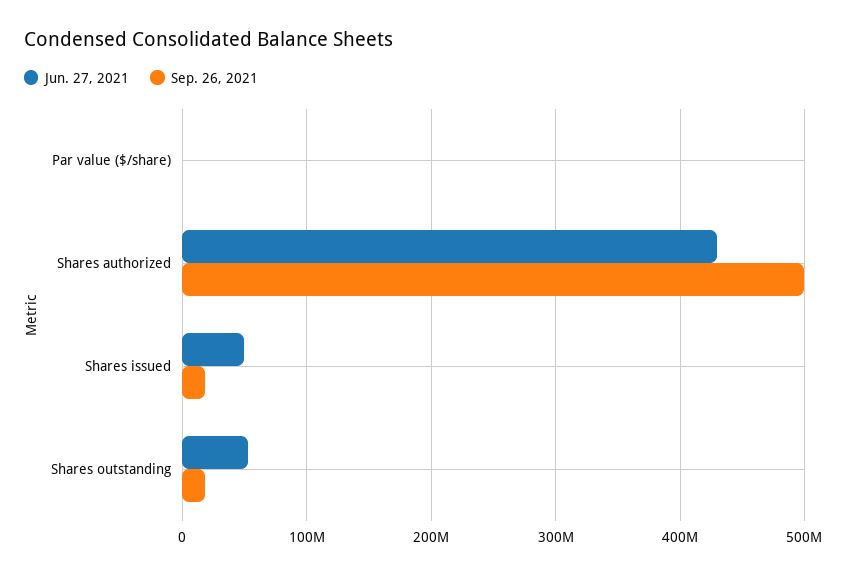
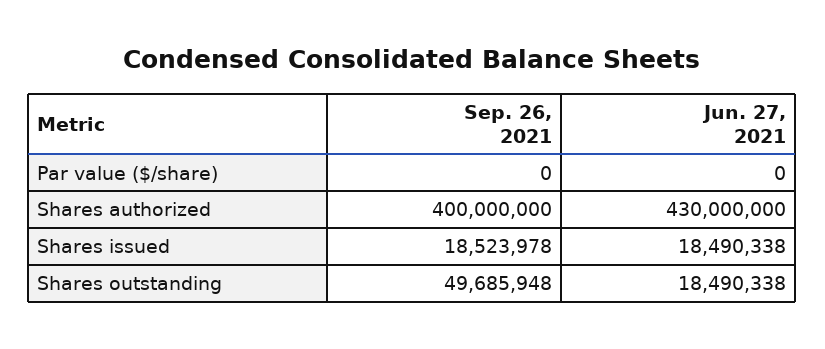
Sep. 26, 2021, Shares authorized: 500000000 -> 400000000
Jun. 27, 2021, Shares issued: 50000000 -> 18490338
Jun. 27, 2021, Shares outstanding: 50000000 -> 18490338
Sep. 26, 2021, Shares outstanding: 20000000 -> 49685948

